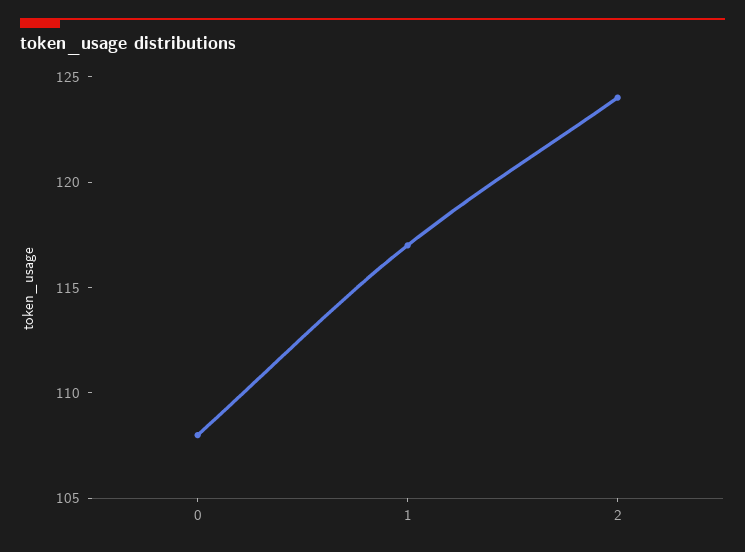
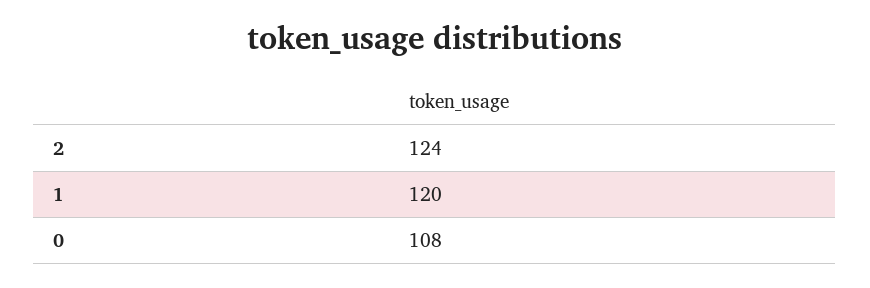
1: 117 -> 120

